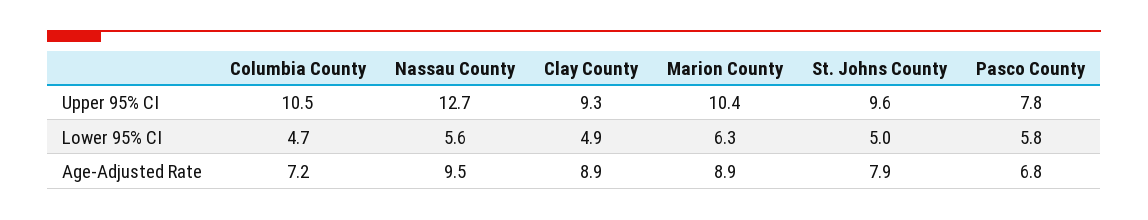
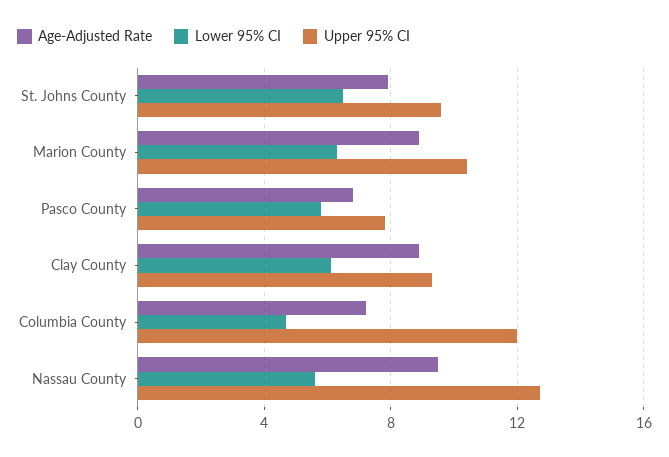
Upper 95% CI, Columbia County: 10.5 -> 12
Lower 95% CI, Clay County: 4.9 -> 6
Lower 95% CI, St. Johns County: 5 -> 6.5

